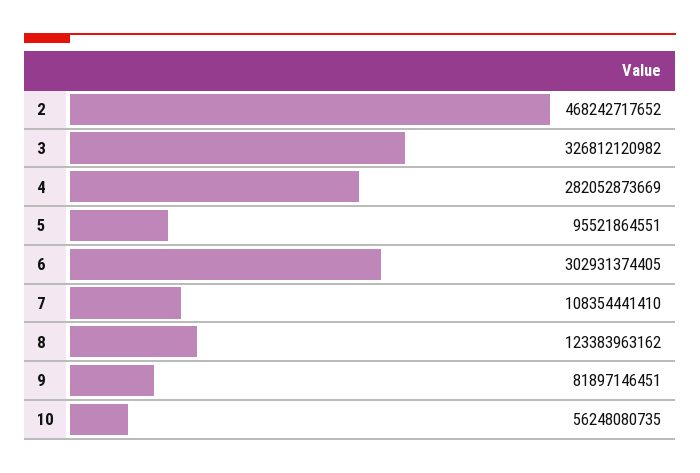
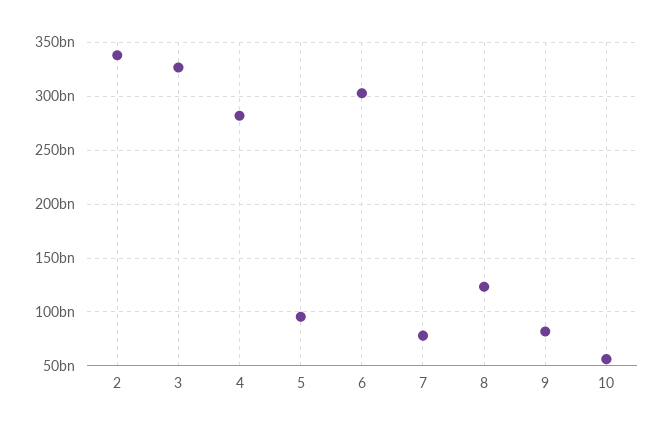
2: 468242717652 -> 340000000000
7: 108354441410 -> 80000000000

